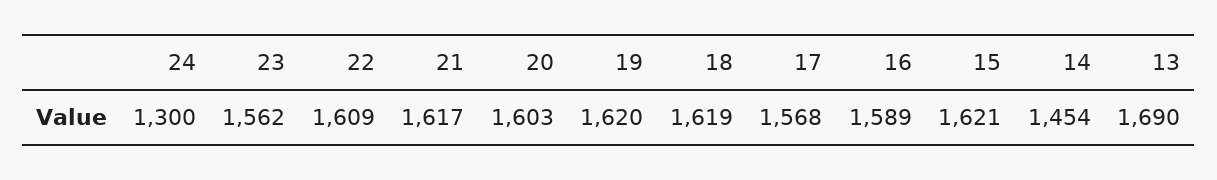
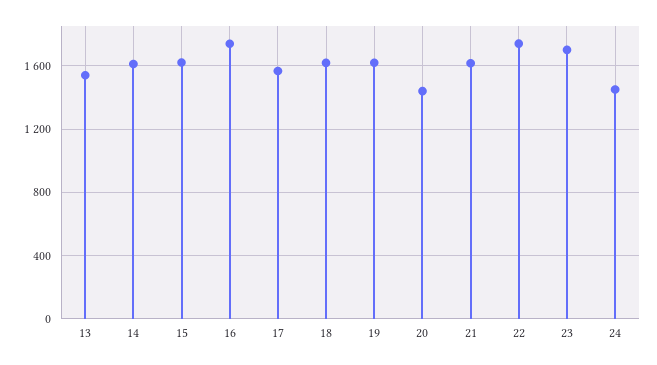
24: 1300 -> 1450
23: 1562 -> 1700
22: 1609 -> 1750
20: 1603 -> 1450
16: 1589 -> 1750
14: 1454 -> 1600
13: 1690 -> 1550

